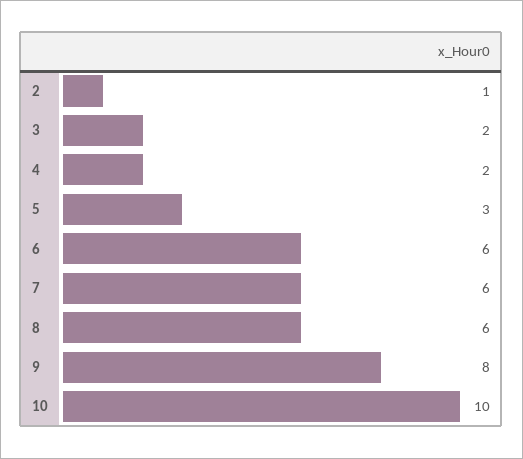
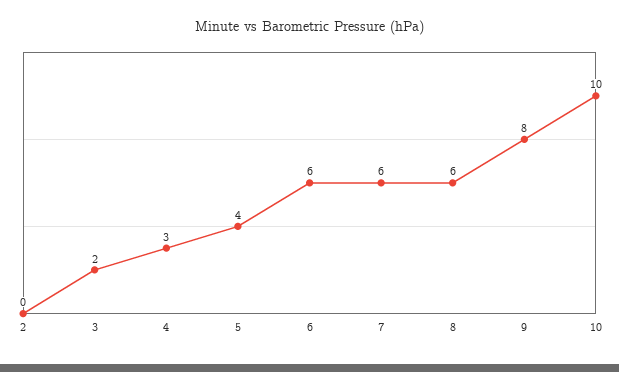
2: 1 -> 0
4: 2 -> 3
5: 3 -> 4

